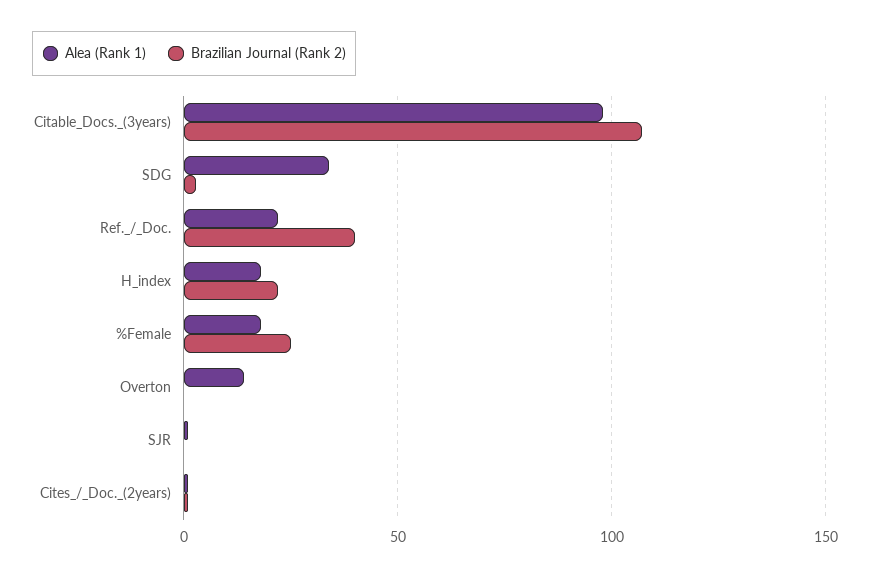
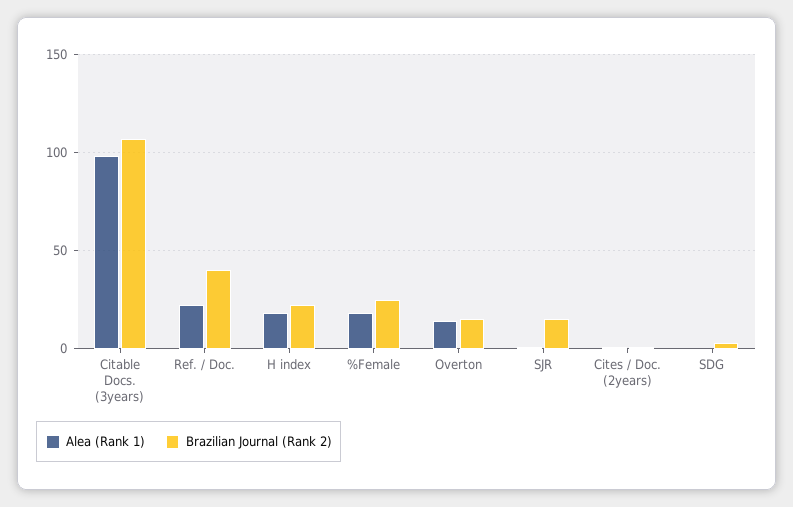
Alea (Rank 1), SDG: 35 -> 0
Brazilian Journal (Rank 2), Overton: 0 -> 15
Brazilian Journal (Rank 2), SJR: 0 -> 15

